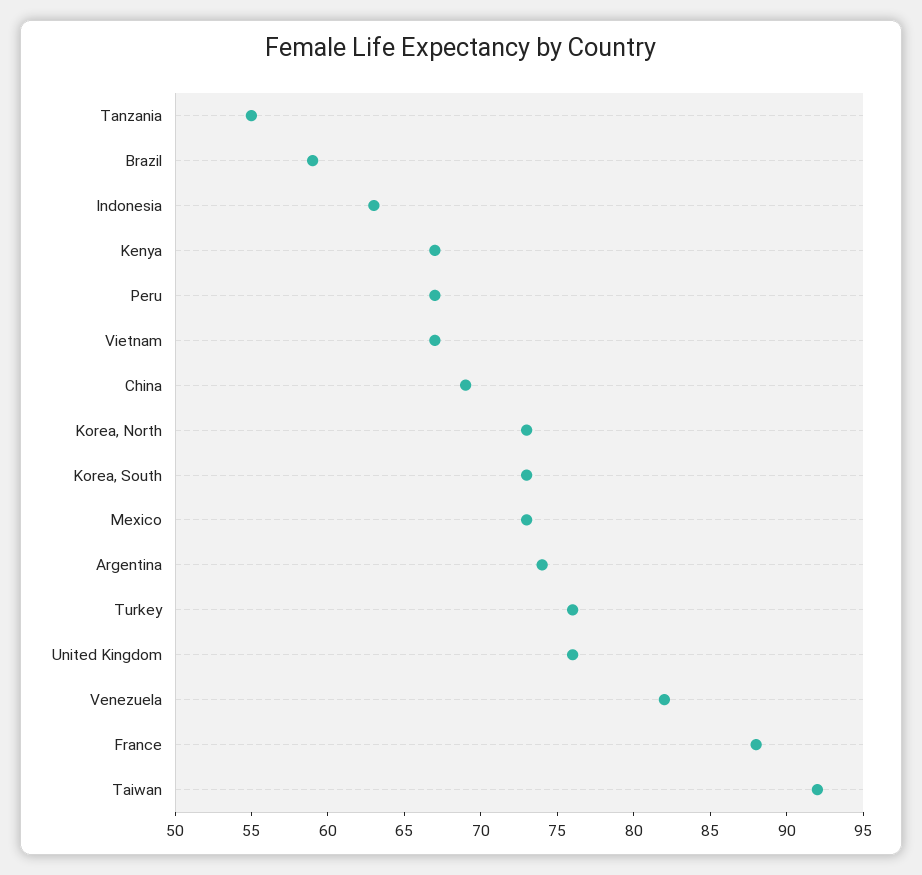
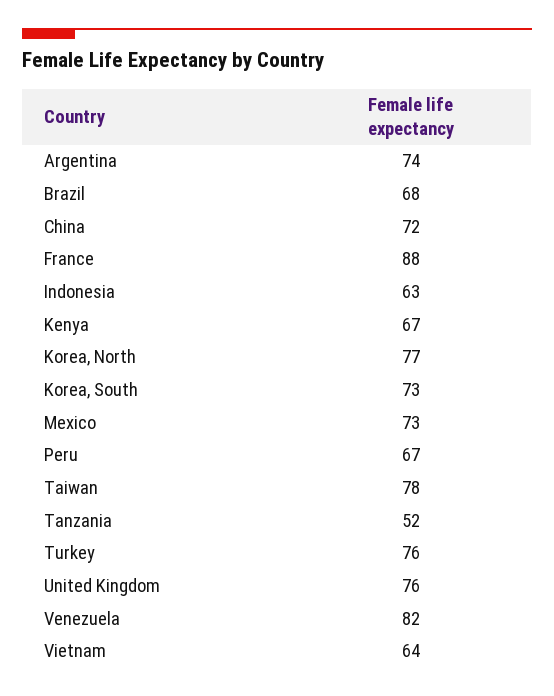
Tanzania: 55 -> 52
Brazil: 59 -> 68
Vietnam: 67 -> 64
China: 69 -> 72
Korea, North: 73 -> 77
Taiwan: 92 -> 78

